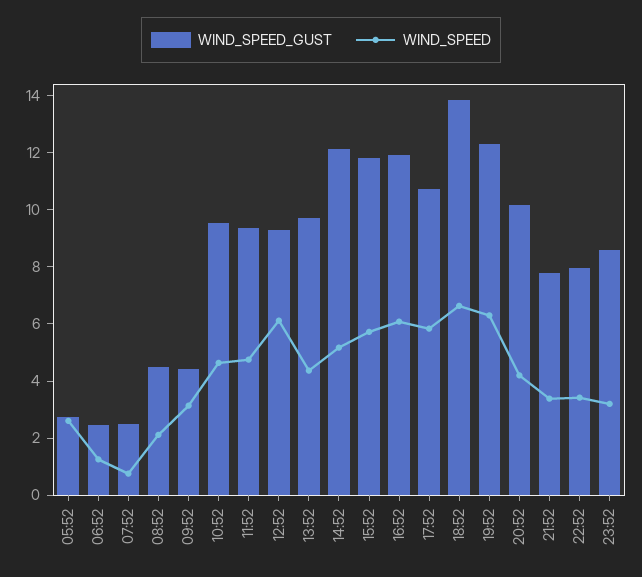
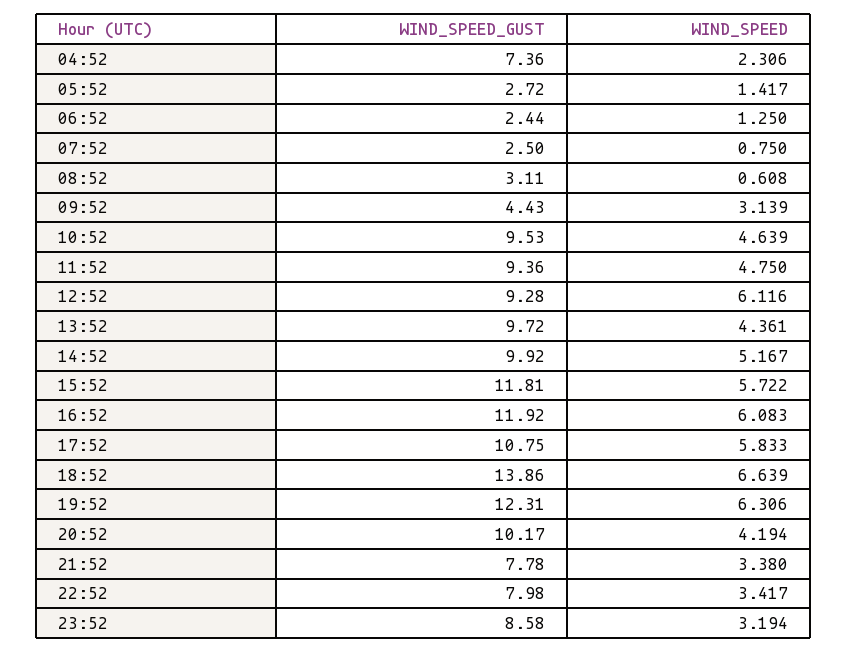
WIND_SPEED, 05:52: 2.5 -> 1.417
WIND_SPEED_GUST, 08:52: 4.5 -> 3.11
WIND_SPEED, 08:52: 2 -> 0.608
WIND_SPEED_GUST, 14:52: 12 -> 9.92
WIND_SPEED_GUST, 04:52: none -> 7.36
WIND_SPEED, 04:52: none -> 2.306

